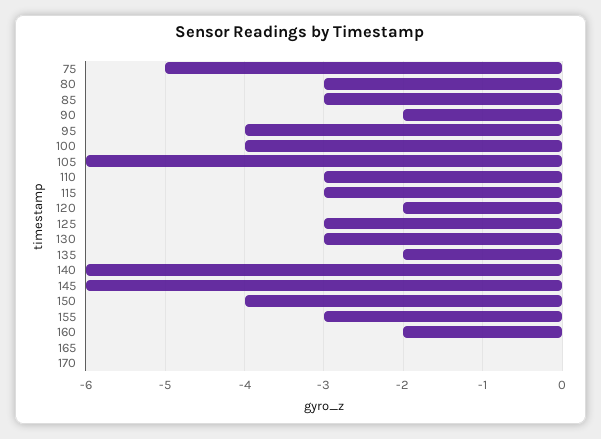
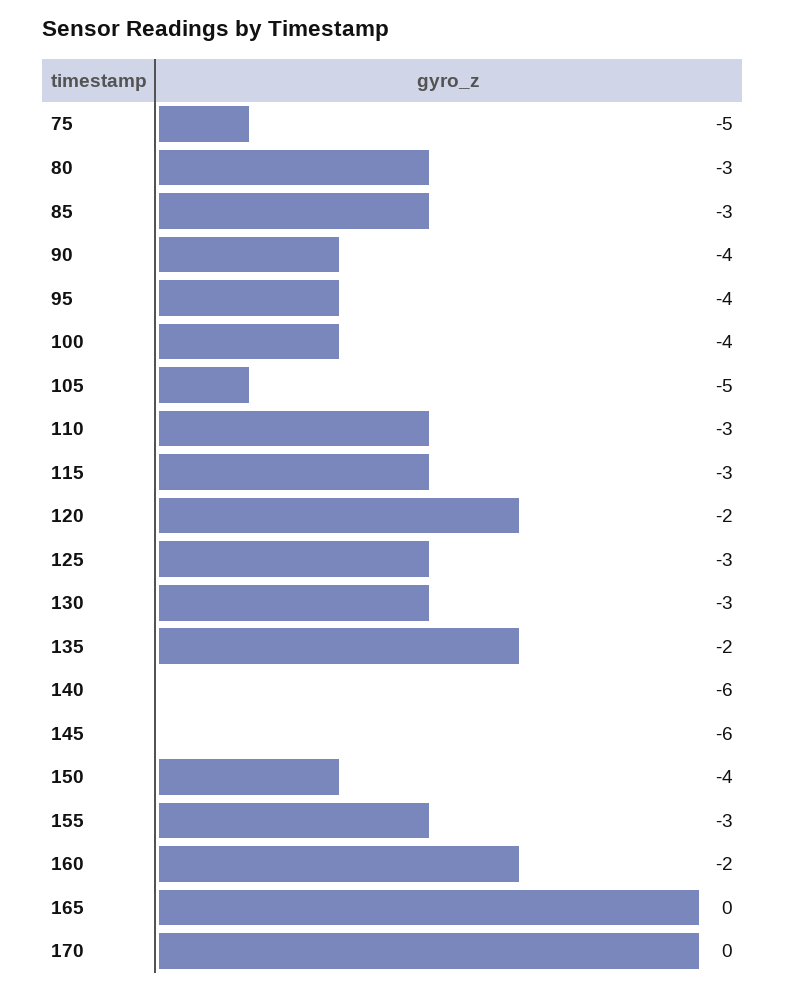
90: -2 -> -4
105: -6 -> -5

